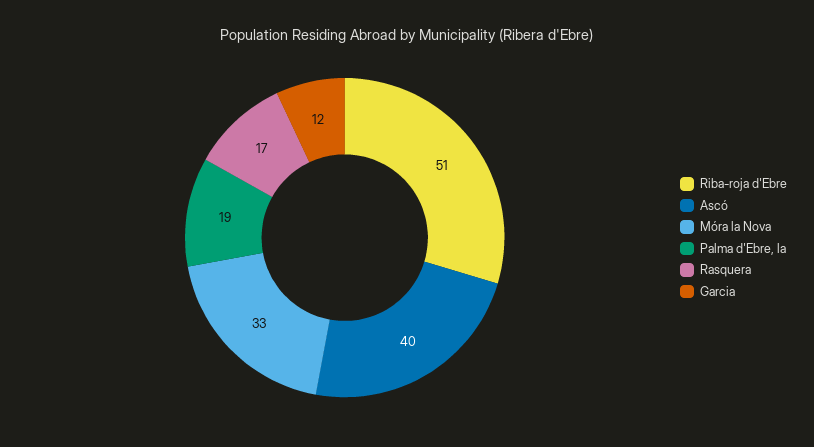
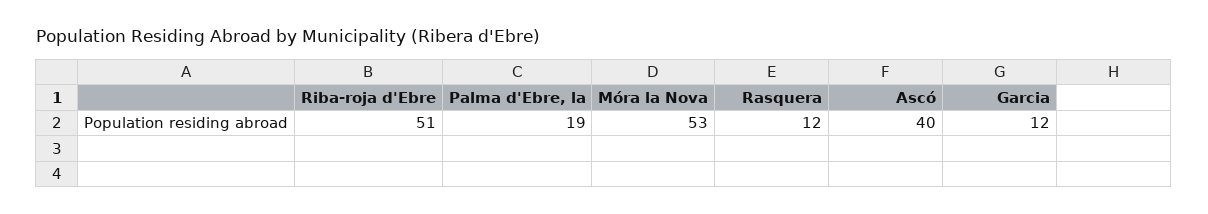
Móra la Nova: 33 -> 53
Rasquera: 17 -> 12

